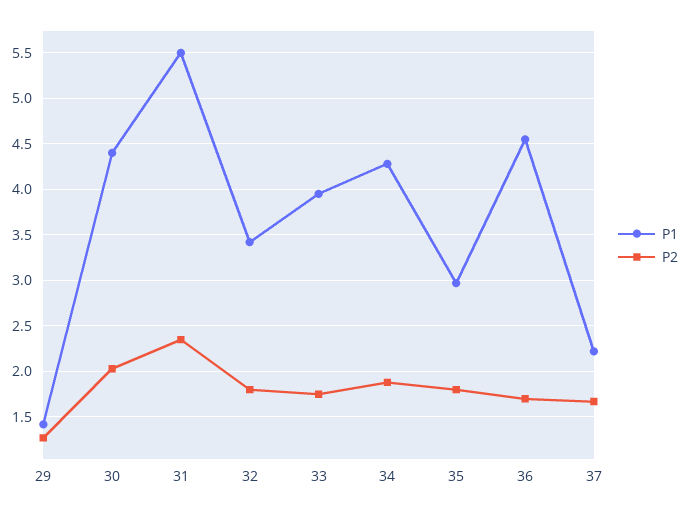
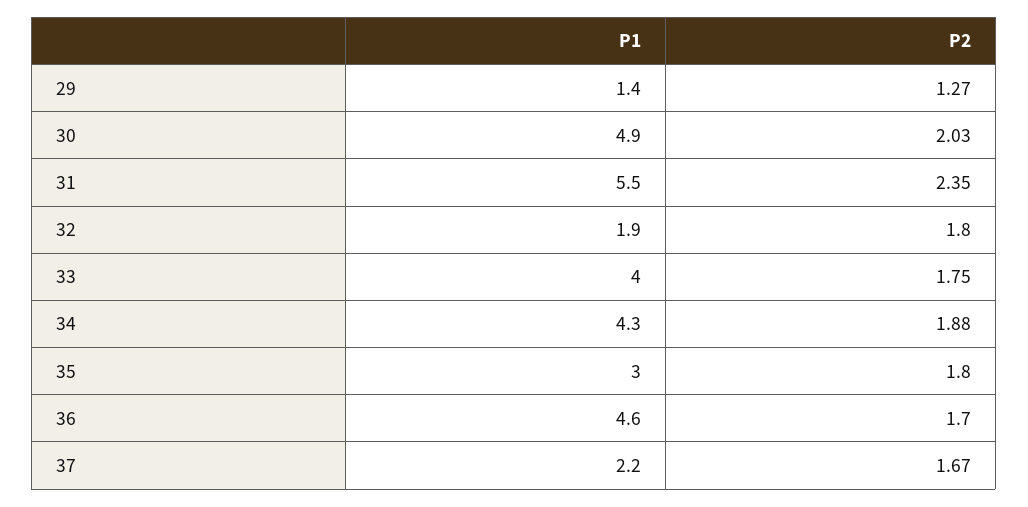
P1, 30: 4.4 -> 4.9
P1, 32: 3.4 -> 1.9

